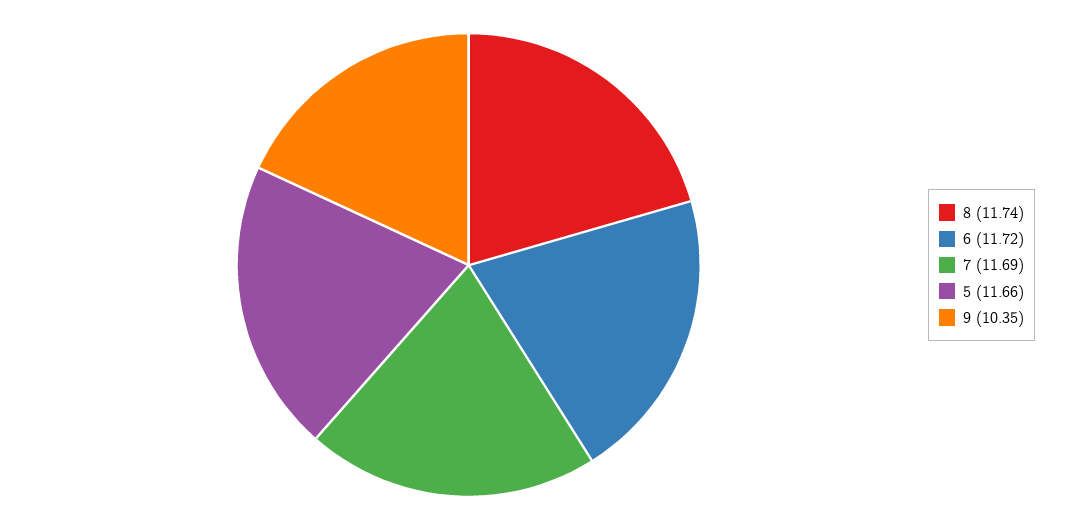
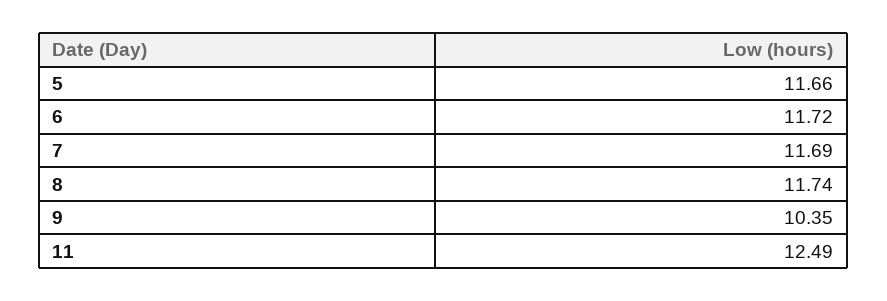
11: none -> 12.49

